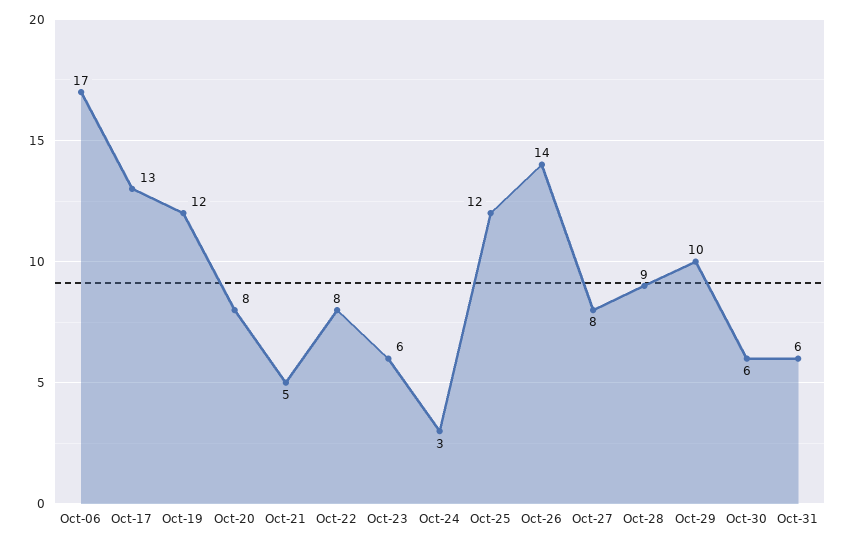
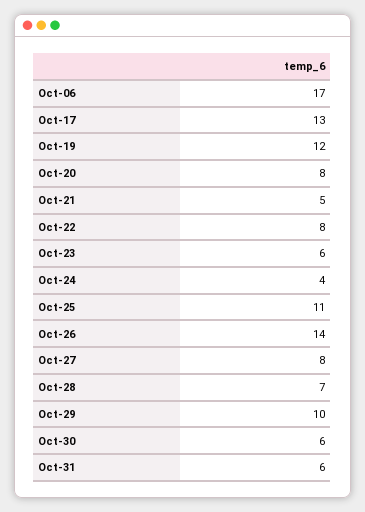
Oct-24: 3 -> 4
Oct-25: 12 -> 11
Oct-28: 9 -> 7

